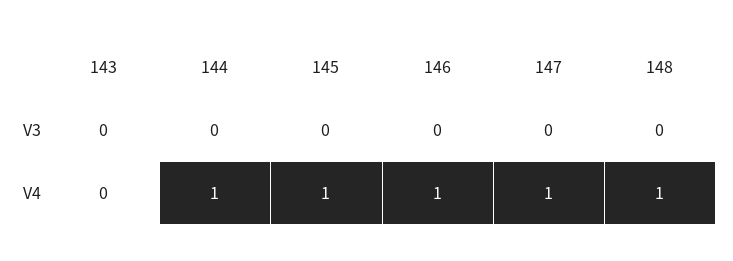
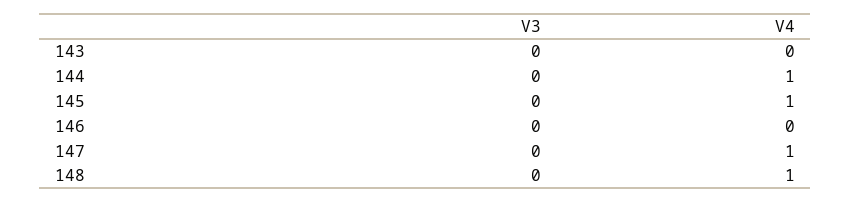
146, V4: 1 -> 0

